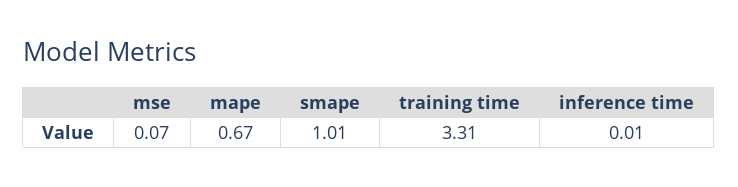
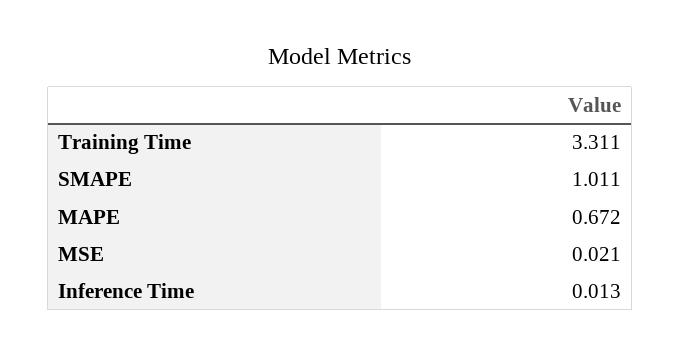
mse: 0.07 -> 0.021

